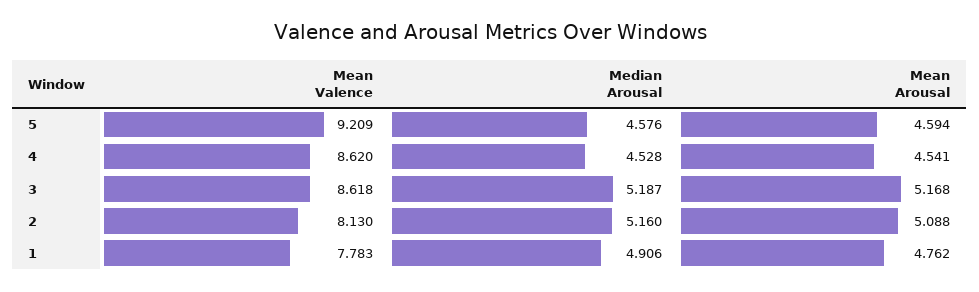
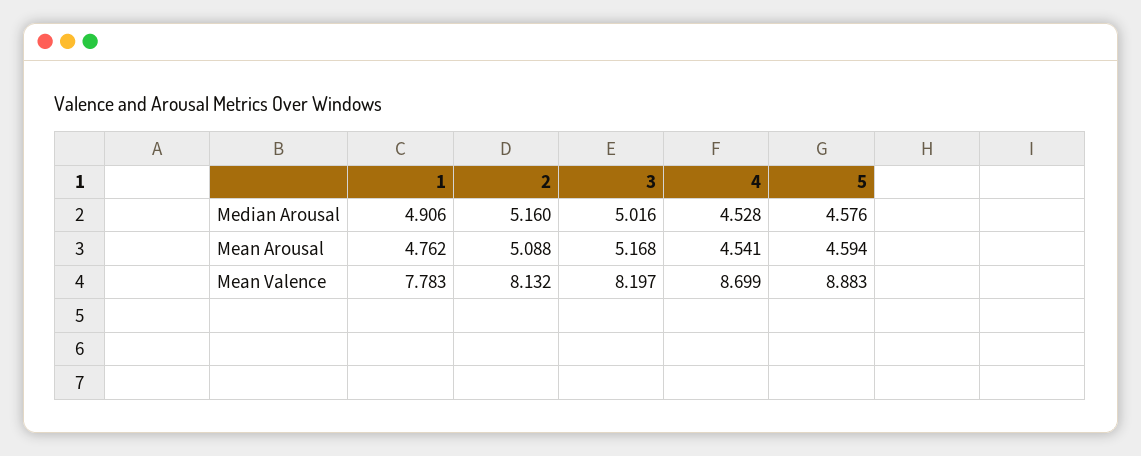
Mean Valence, 5: 9.209 -> 8.883
Mean Valence, 4: 8.62 -> 8.699
Mean Valence, 3: 8.618 -> 8.197
Median Arousal, 3: 5.187 -> 5.016
Mean Valence, 2: 8.13 -> 8.132

